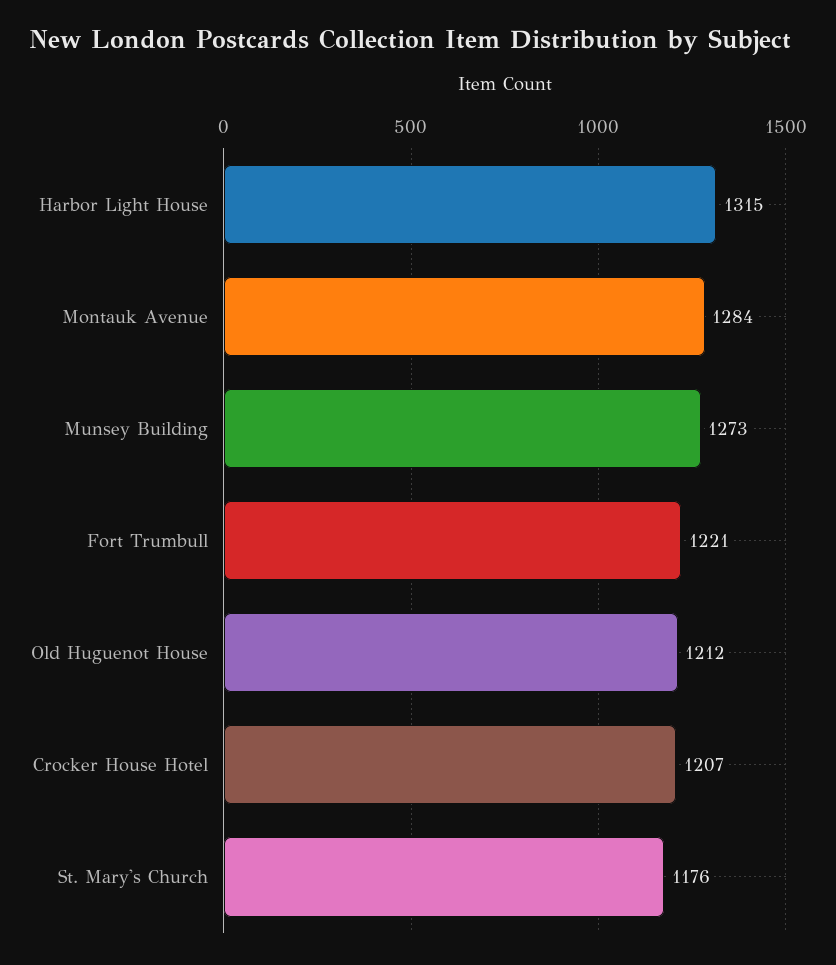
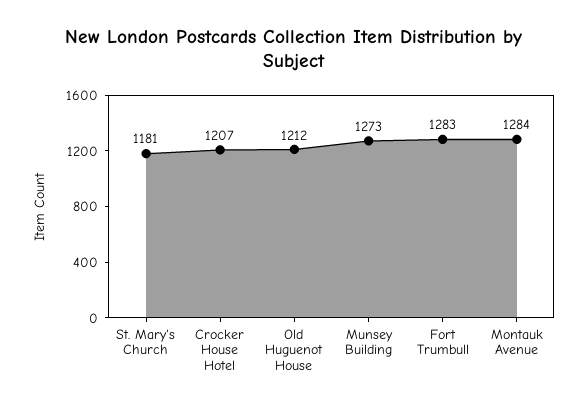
Harbor Light House: 1315 -> none
Fort Trumbull: 1221 -> 1283
St. Mary's Church: 1176 -> 1181

